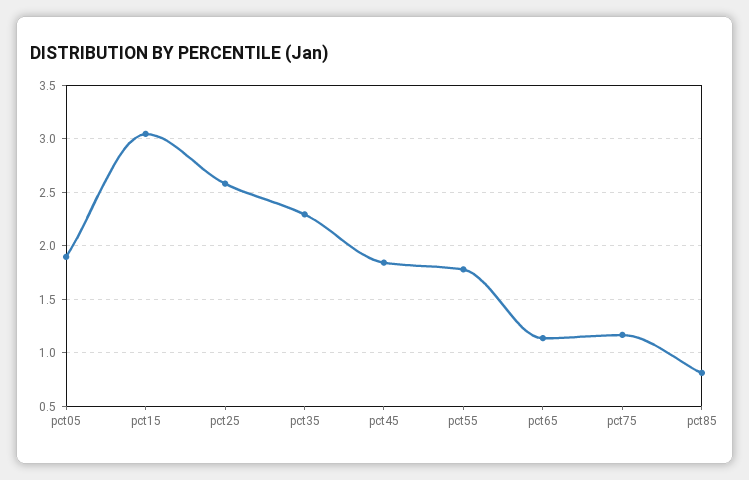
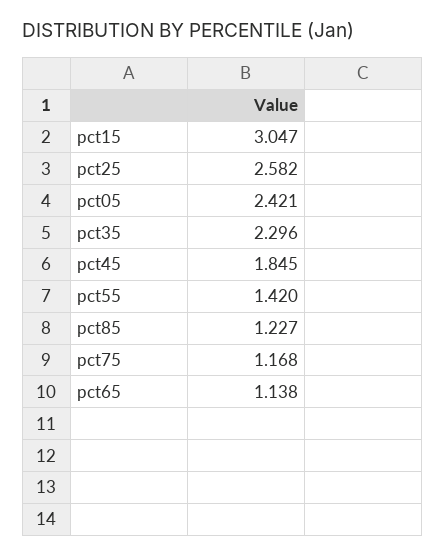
pct05: 1.9 -> 2.421
pct55: 1.8 -> 1.42
pct85: 0.8 -> 1.227

